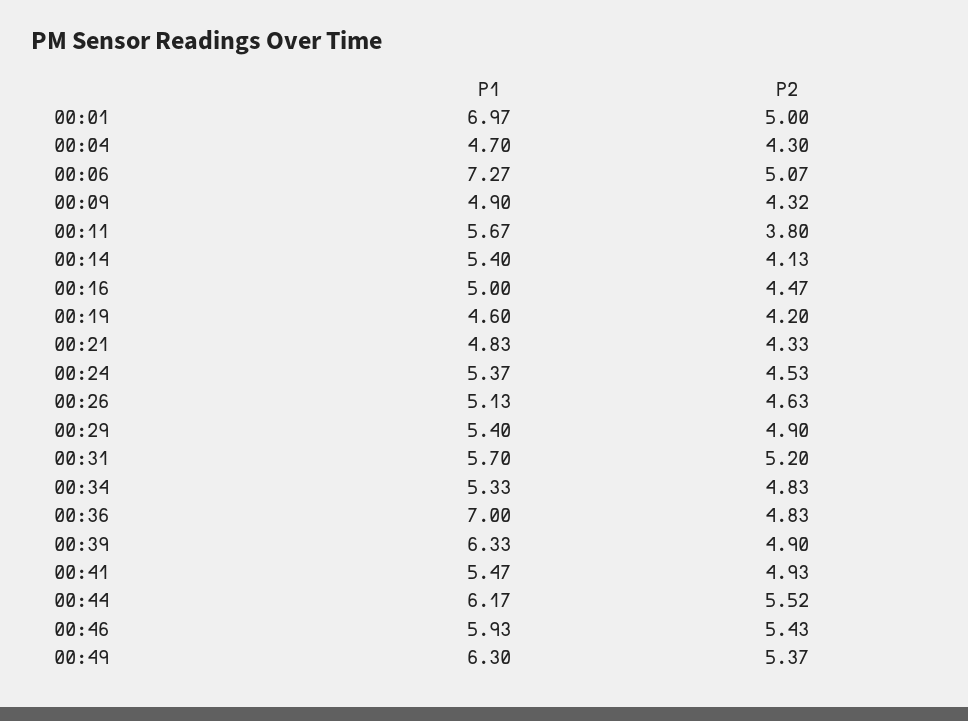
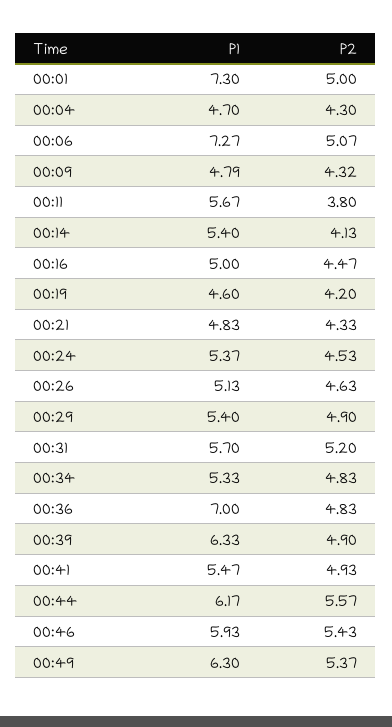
P1, 00:01: 6.97 -> 7.3
P1, 00:09: 4.9 -> 4.79
P2, 00:44: 5.52 -> 5.57

